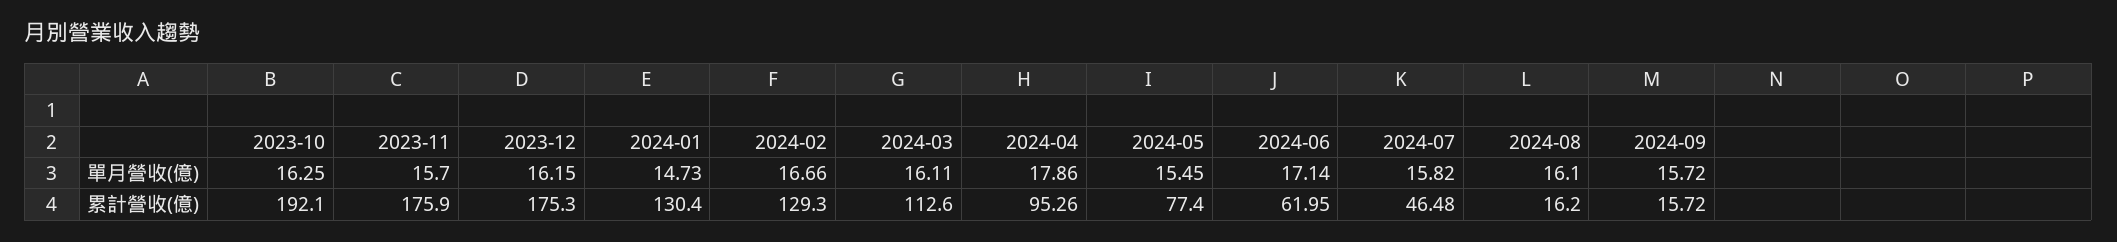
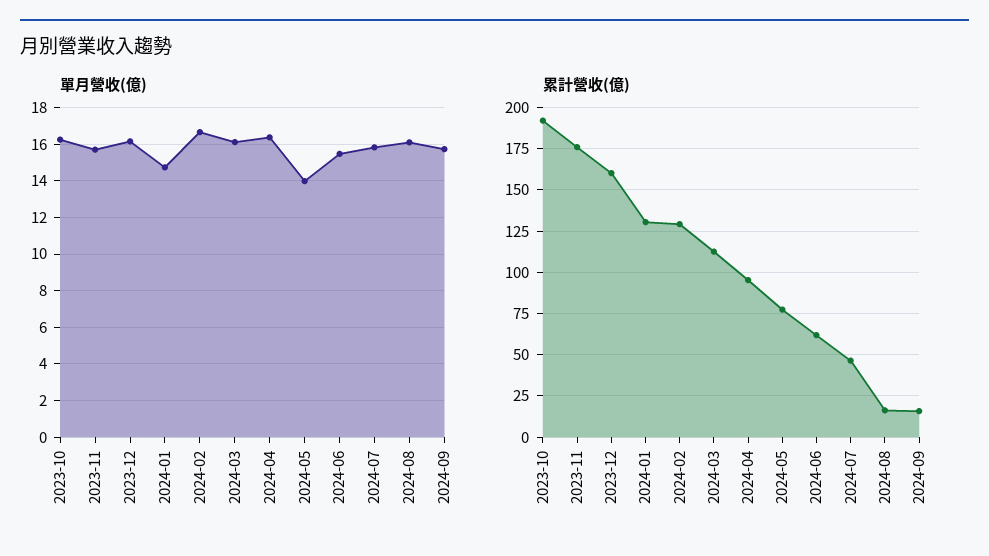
單月營收(億), 2024-04: 17.86 -> 16.5
單月營收(億), 2024-05: 15.45 -> 14
單月營收(億), 2024-06: 17.14 -> 15.5
累計營收(億), 2023-12: 175.3 -> 160

